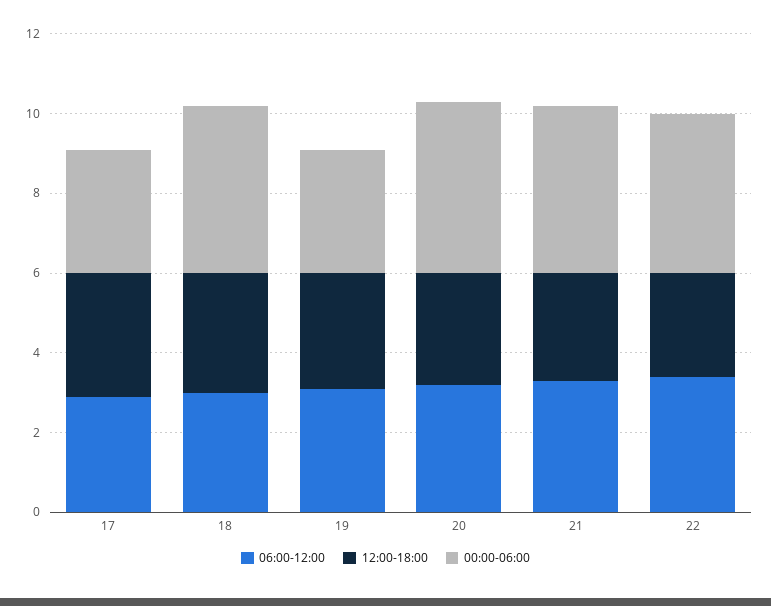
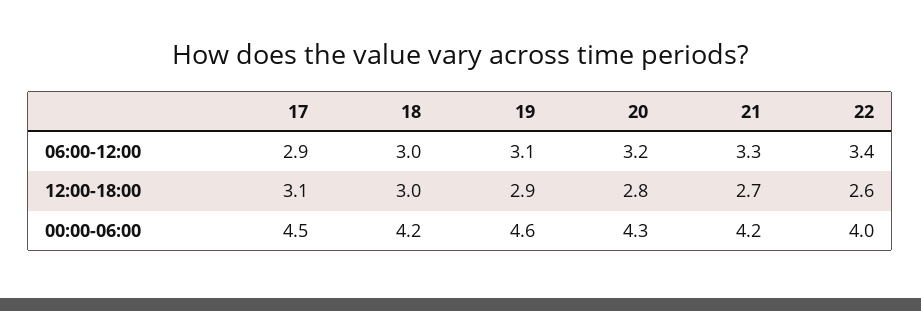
00:00-06:00, 17: 3 -> 4.5
00:00-06:00, 19: 3 -> 4.6

